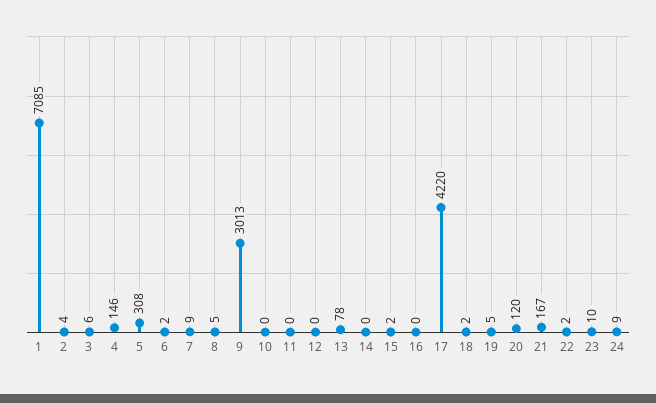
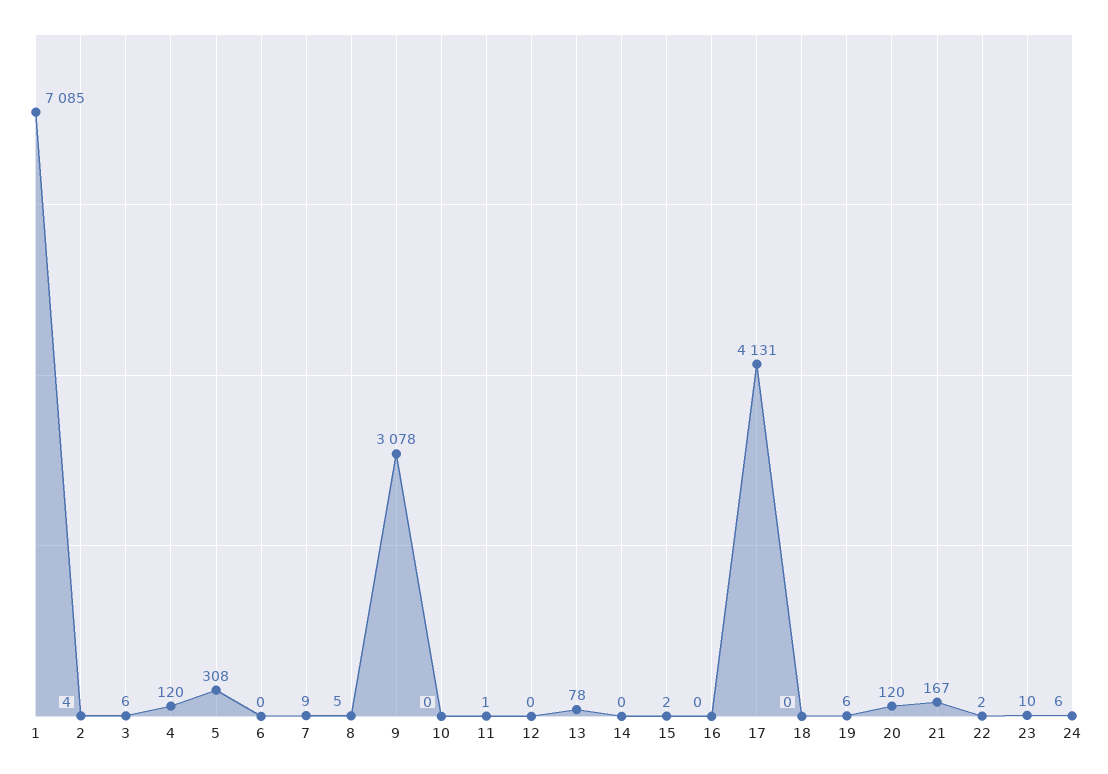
4: 146 -> 120
6: 2 -> 0
9: 3013 -> 3078
11: 0 -> 1
17: 4220 -> 4131
18: 2 -> 0
19: 5 -> 6
24: 9 -> 6

